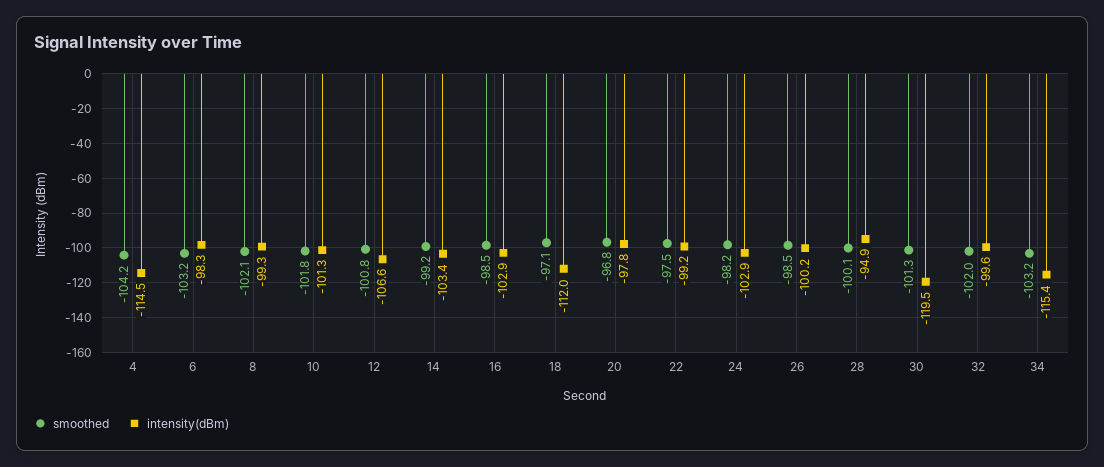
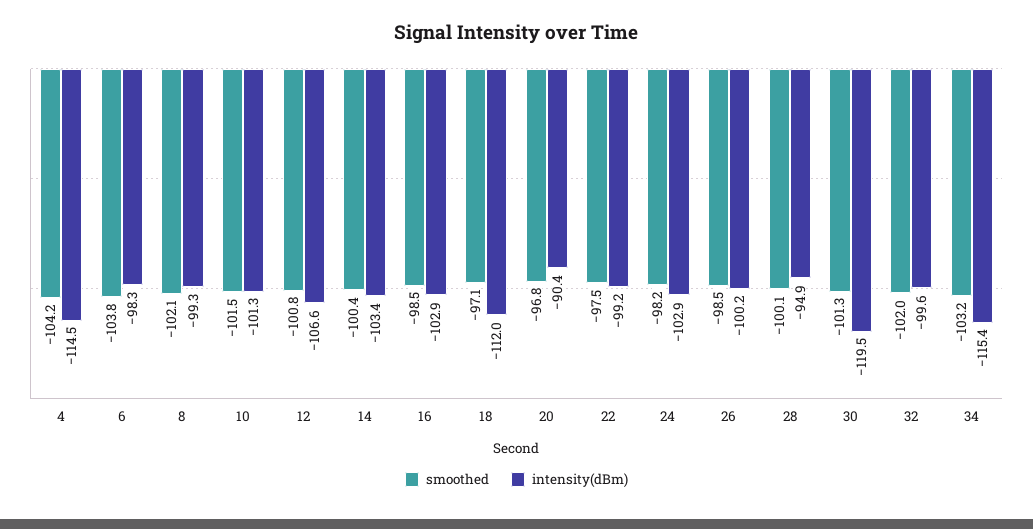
smoothed, 6: -103.2 -> -103.8
smoothed, 10: -101.8 -> -101.5
smoothed, 14: -99.2 -> -100.4
intensity(dBm), 20: -97.8 -> -90.4

